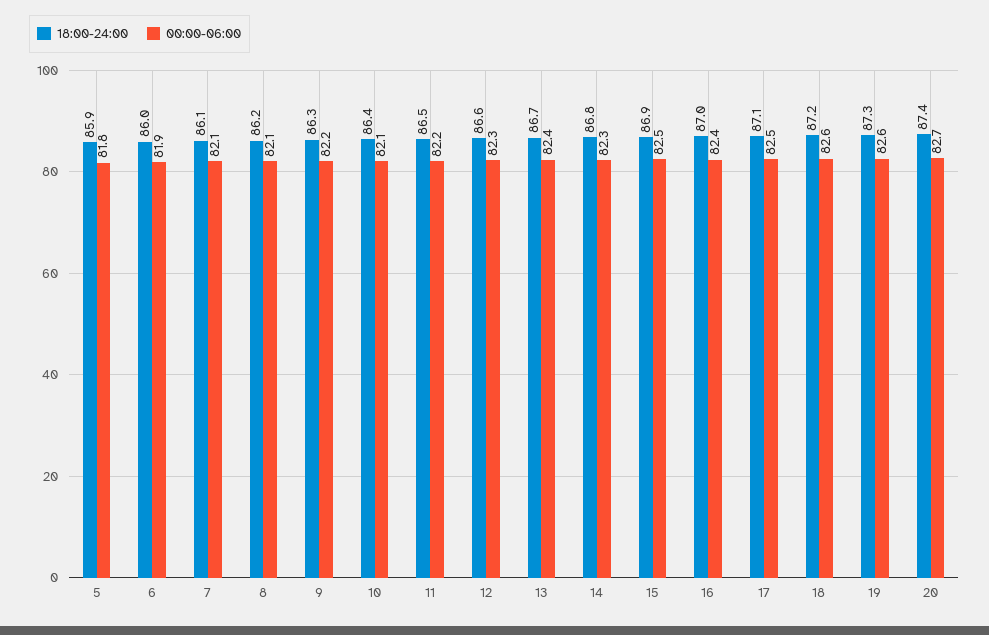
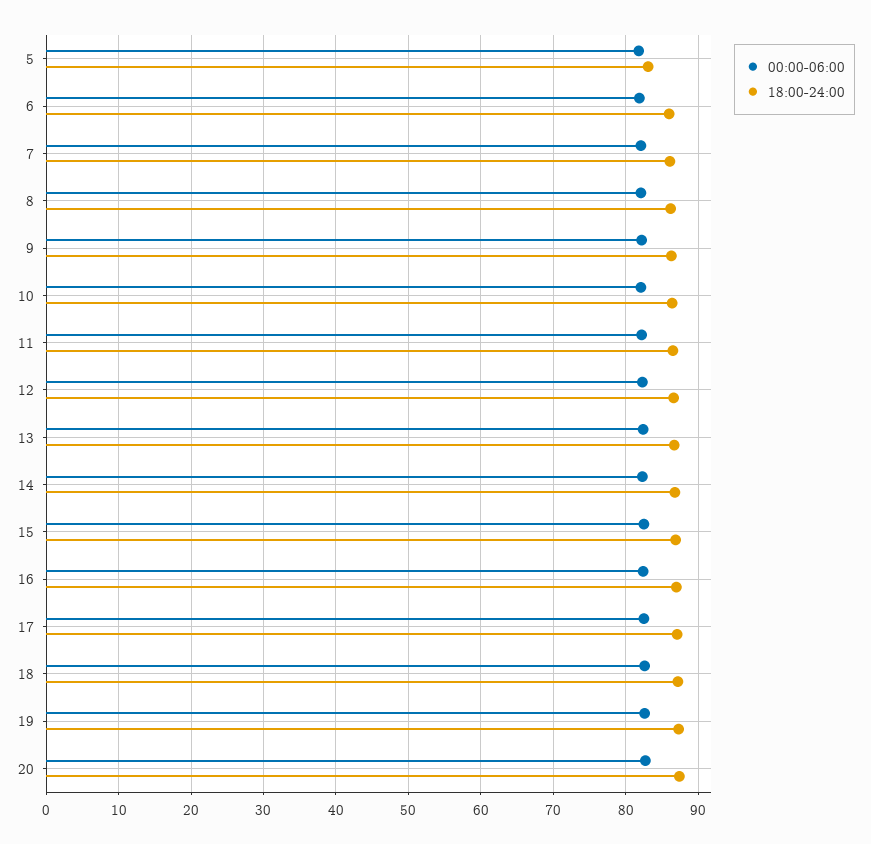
18:00-24:00, 5: 85.9 -> 83

